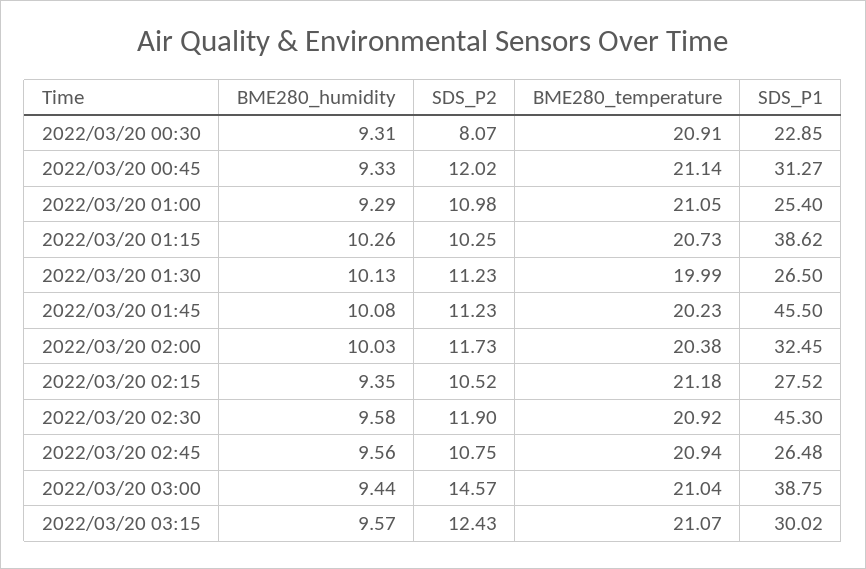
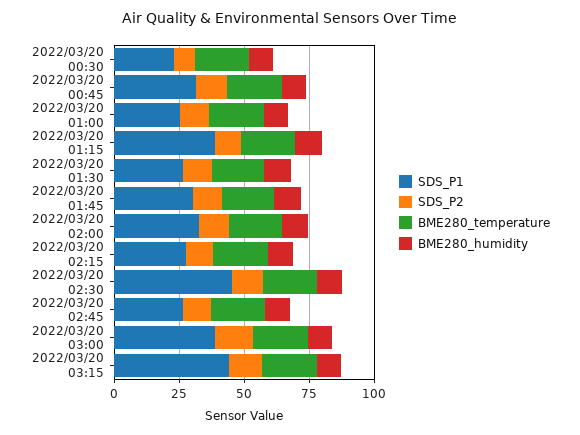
SDS_P1, 2022/03/20 01:45: 45.5 -> 30
SDS_P1, 2022/03/20 03:15: 30.02 -> 45

